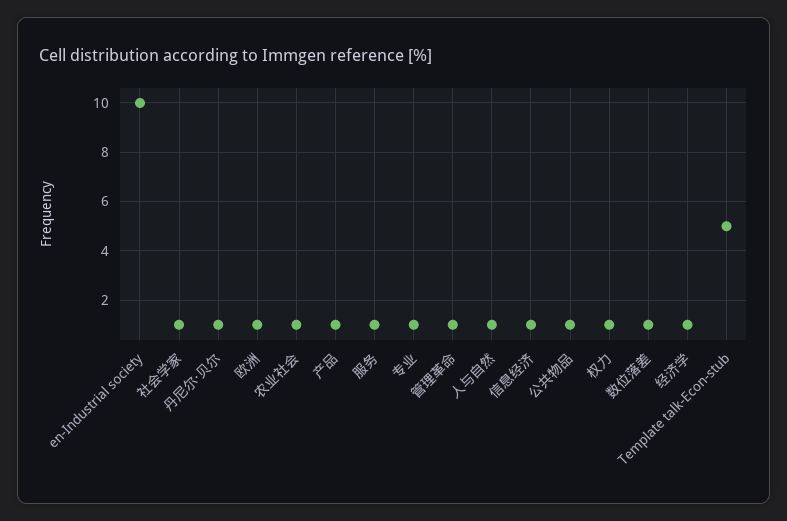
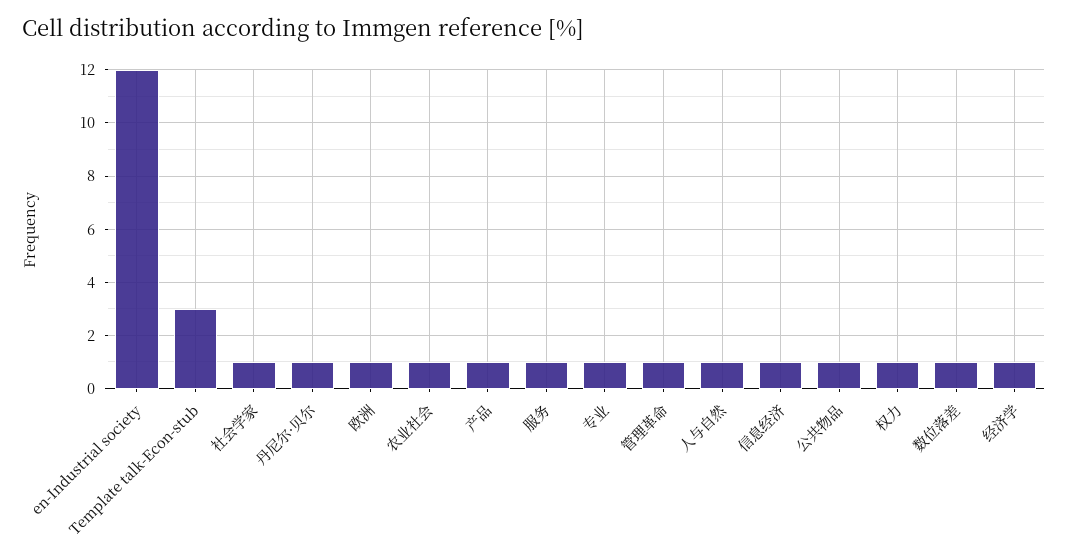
en-Industrial society: 10 -> 12
Template talk-Econ-stub: 5 -> 3

